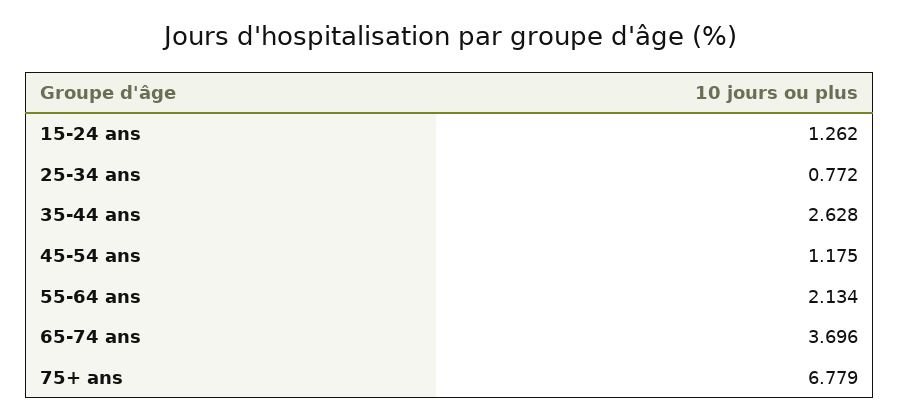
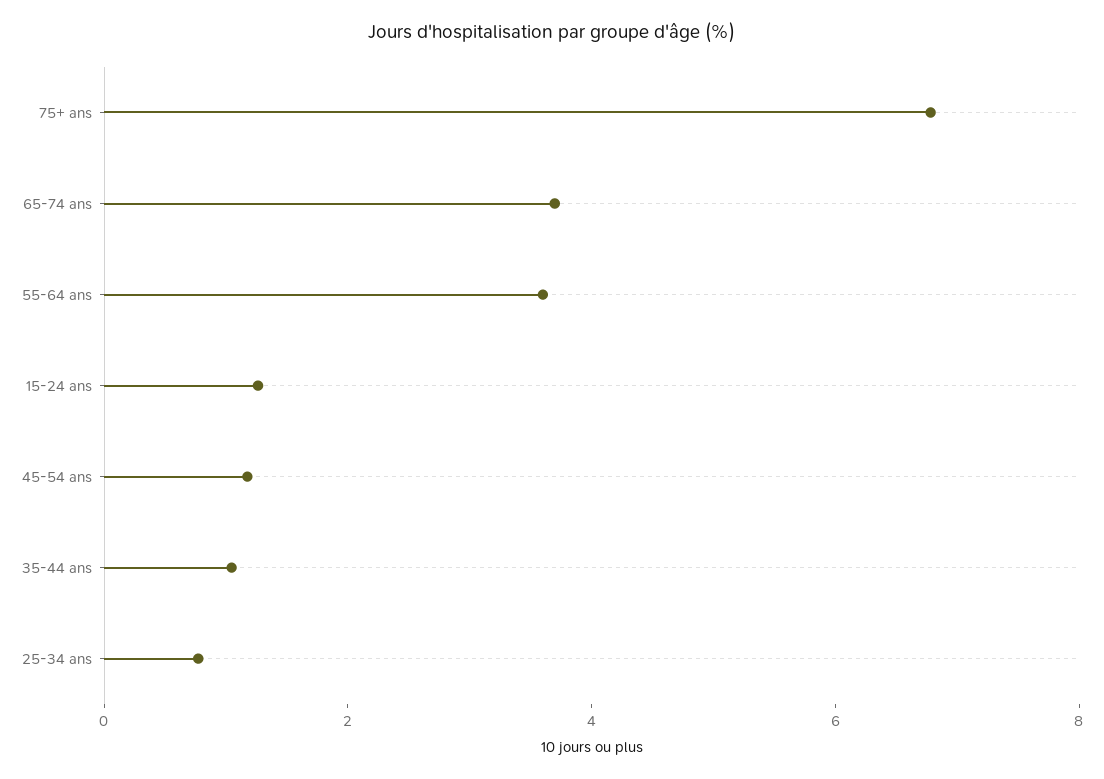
35-44 ans: 2.628 -> 1
55-64 ans: 2.134 -> 3.5

